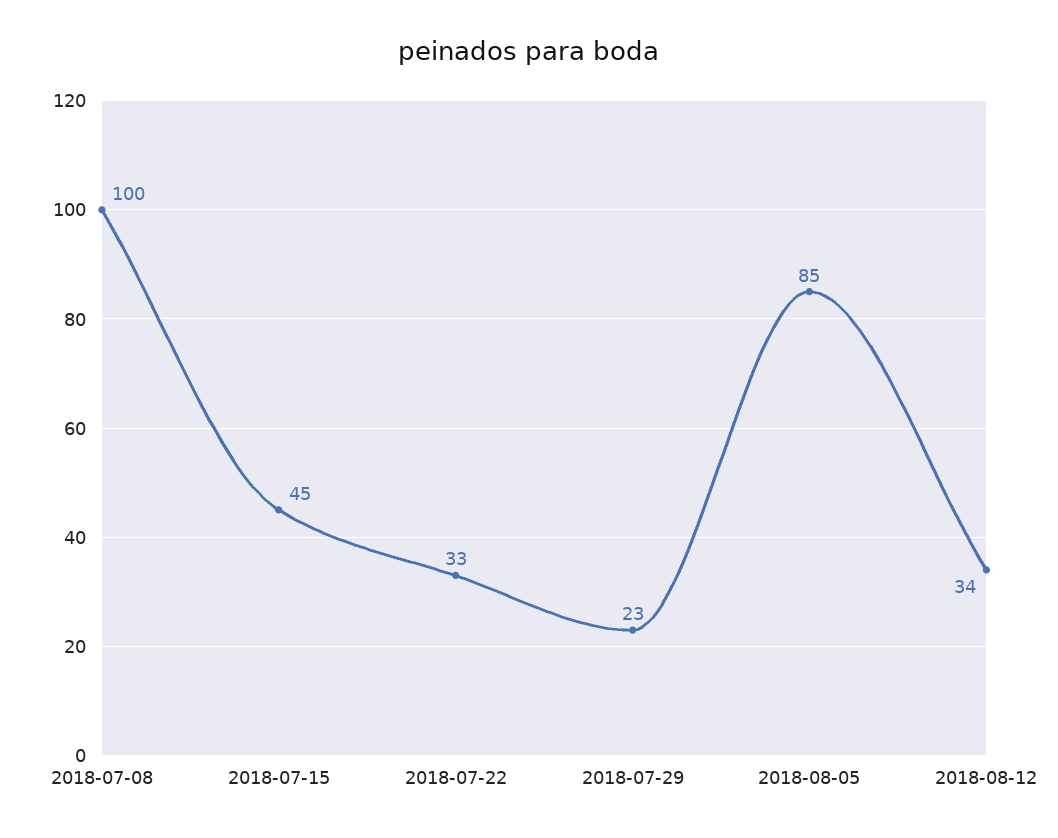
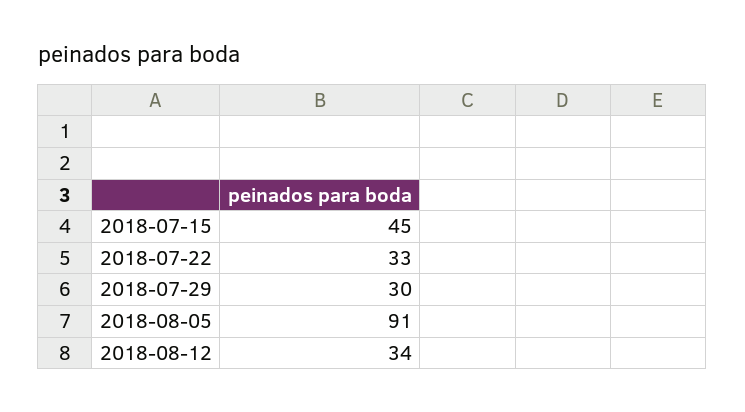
2018-07-08: 100 -> none
2018-07-29: 23 -> 30
2018-08-05: 85 -> 91

